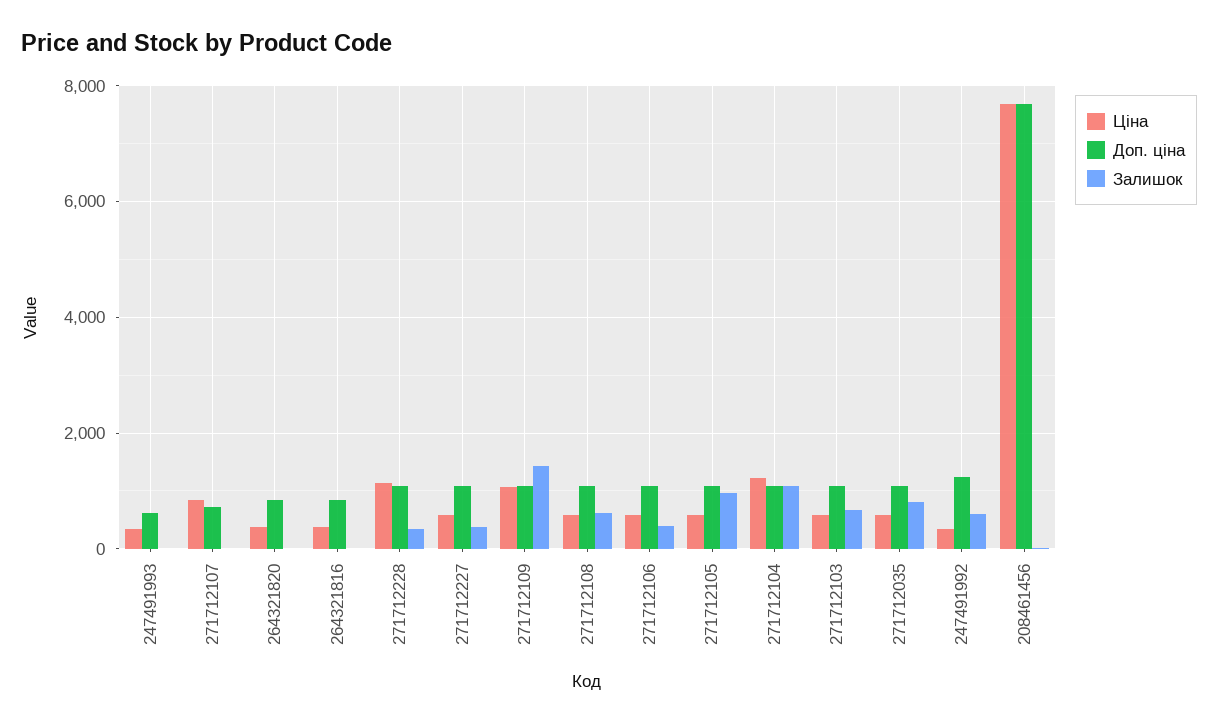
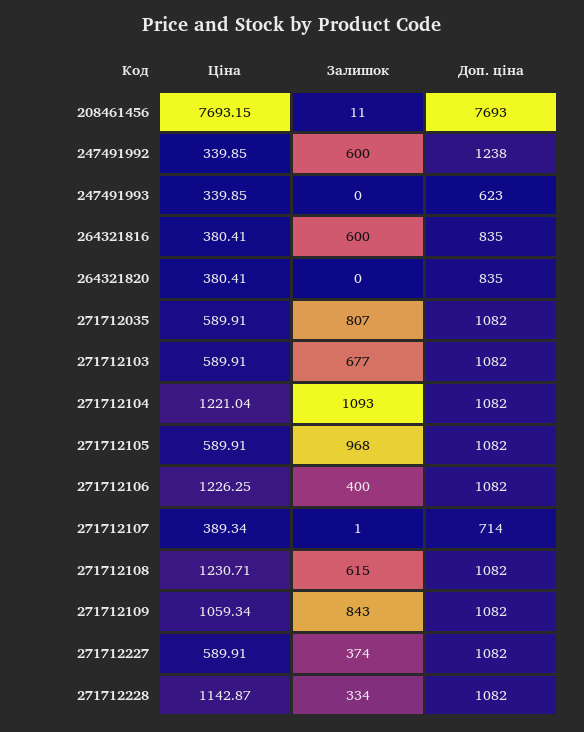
Ціна, 271712107: 800 -> 389.34
Залишок, 264321816: 0 -> 600
Залишок, 271712109: 1400 -> 843
Ціна, 271712108: 600 -> 1230.71
Ціна, 271712106: 600 -> 1226.25

